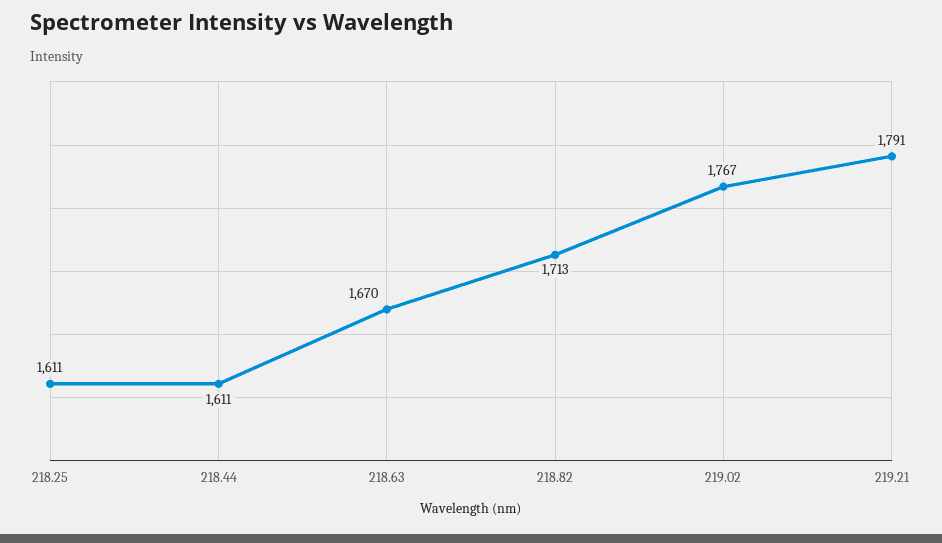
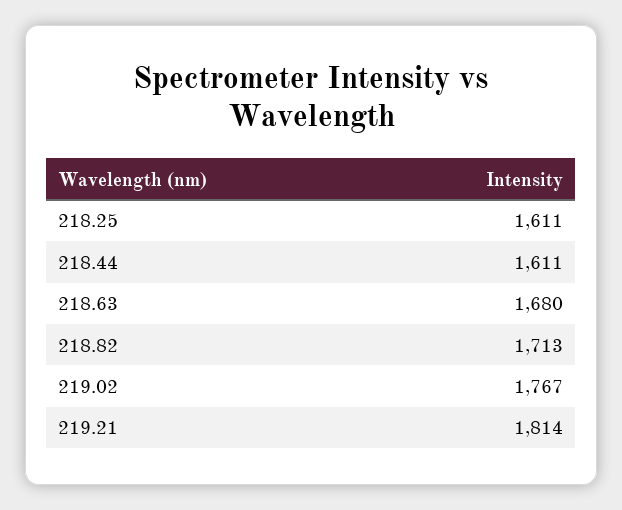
218.63: 1670 -> 1680
219.21: 1791 -> 1814

